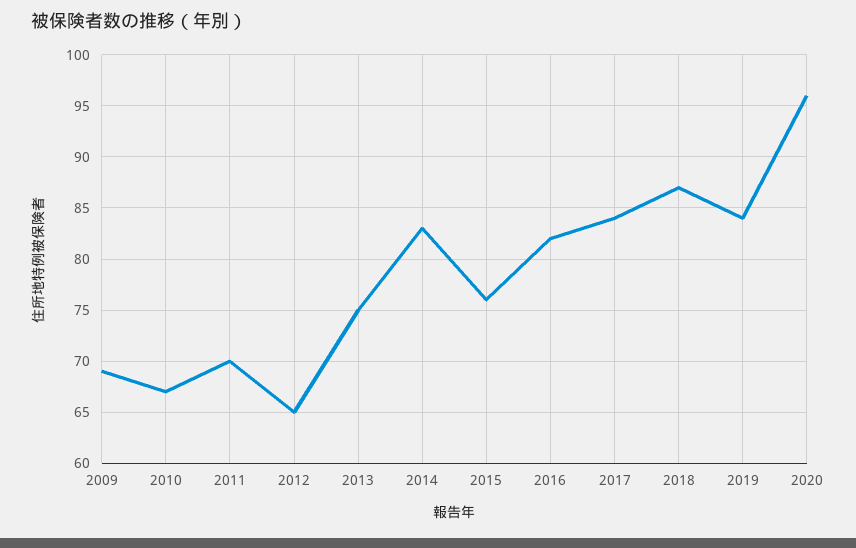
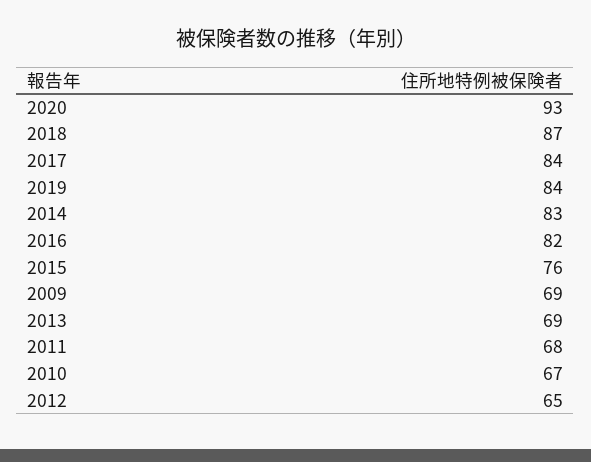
2011: 70 -> 68
2013: 75 -> 69
2020: 96 -> 93

